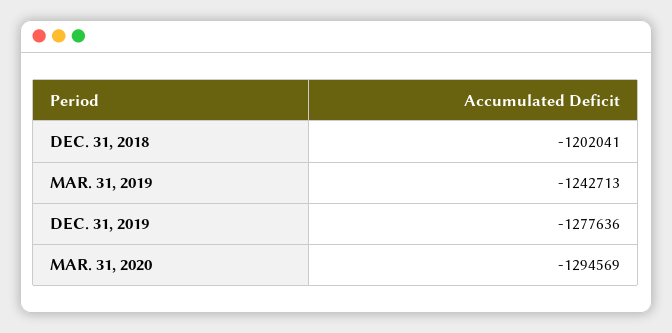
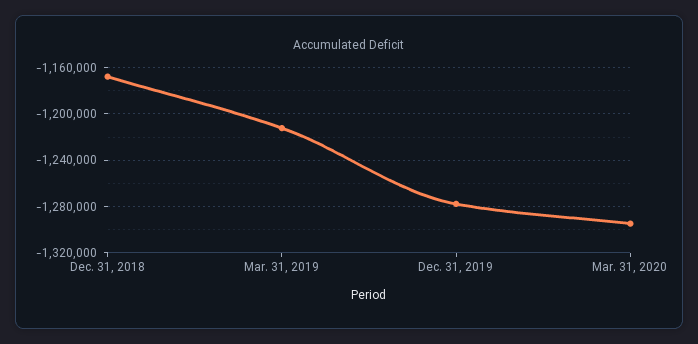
DEC. 31, 2018: -1202041 -> -1170000
MAR. 31, 2019: -1242713 -> -1210000

